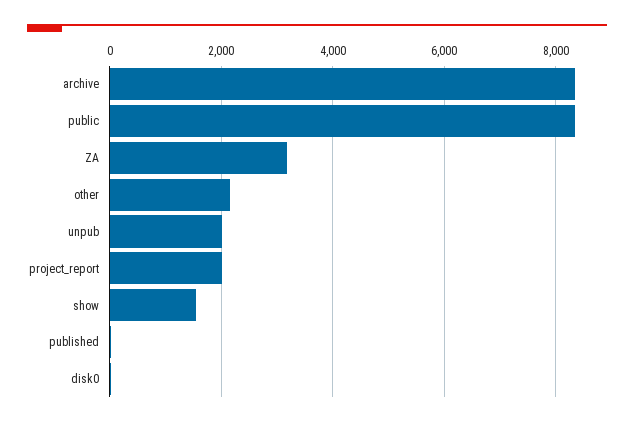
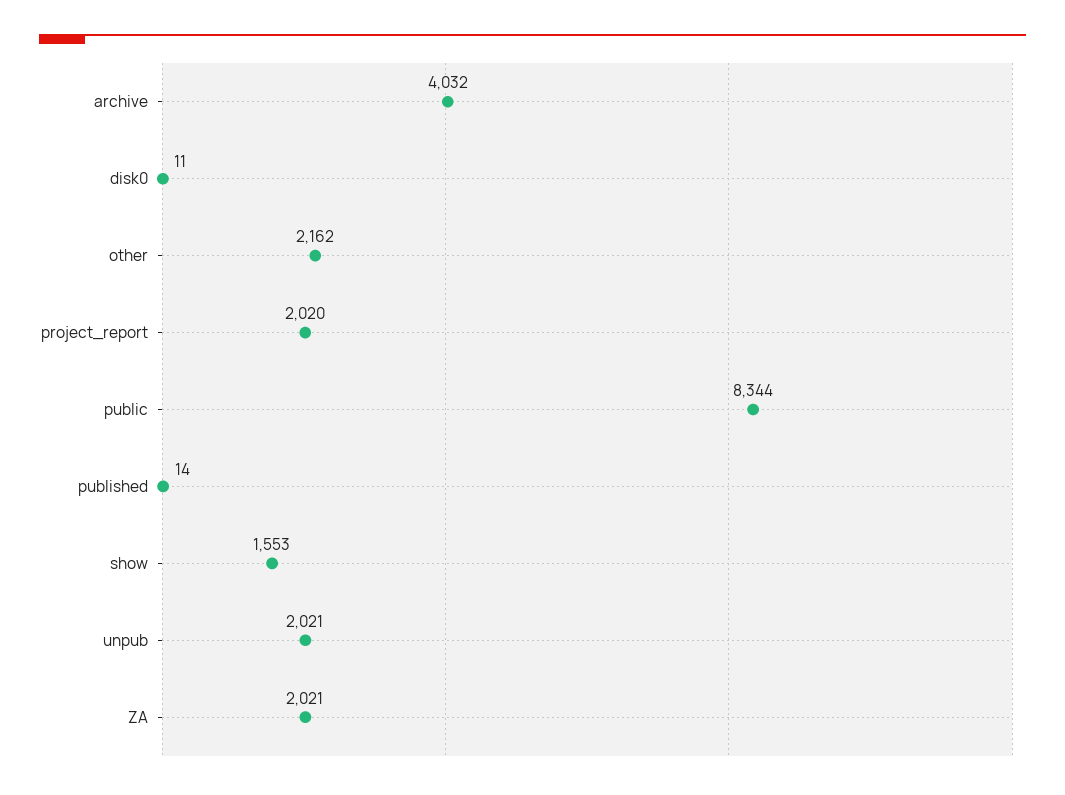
archive: 8400 -> 4032
ZA: 3200 -> 2021

